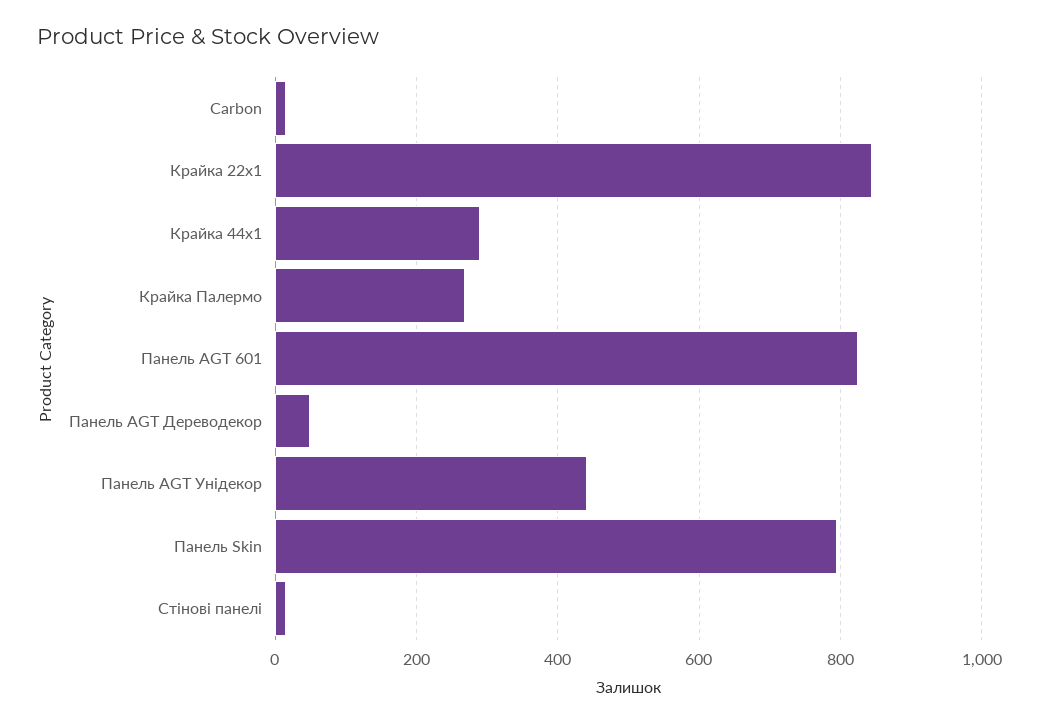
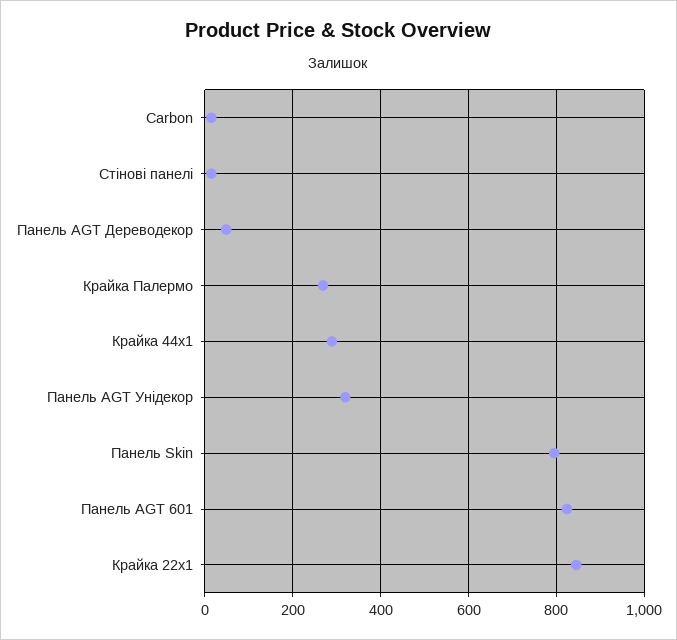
Панель AGT Унідекор: 440 -> 320

